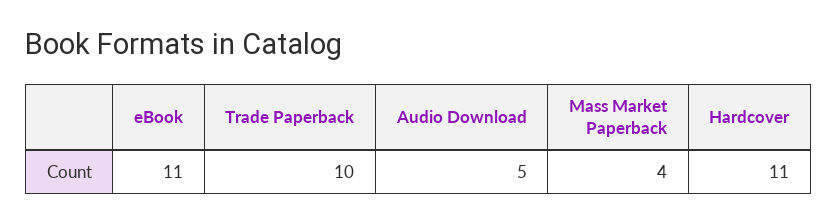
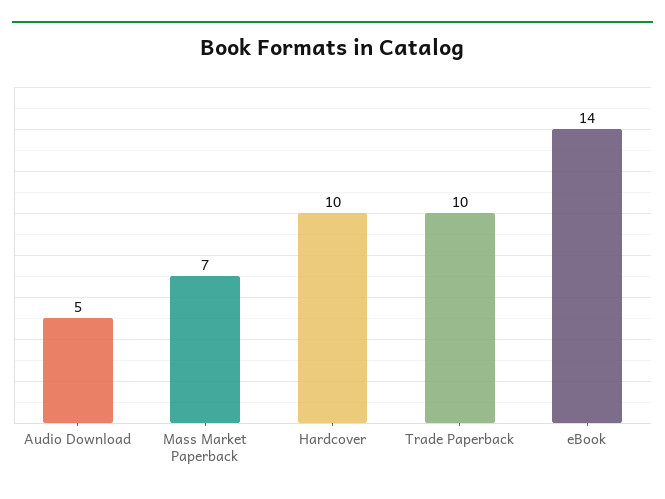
eBook: 11 -> 14
Mass Market Paperback: 4 -> 7
Hardcover: 11 -> 10

